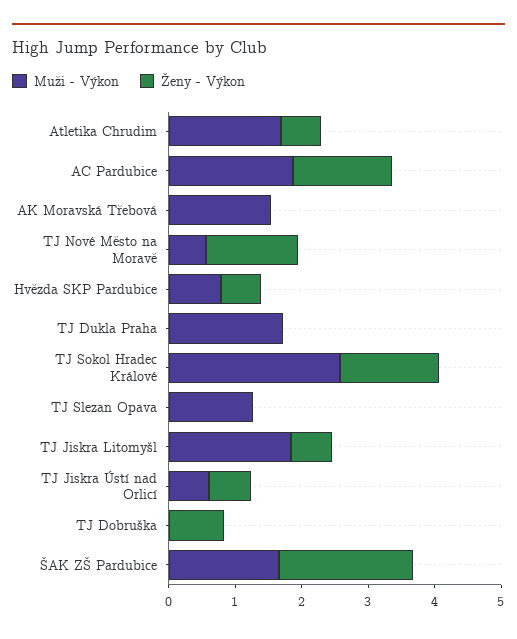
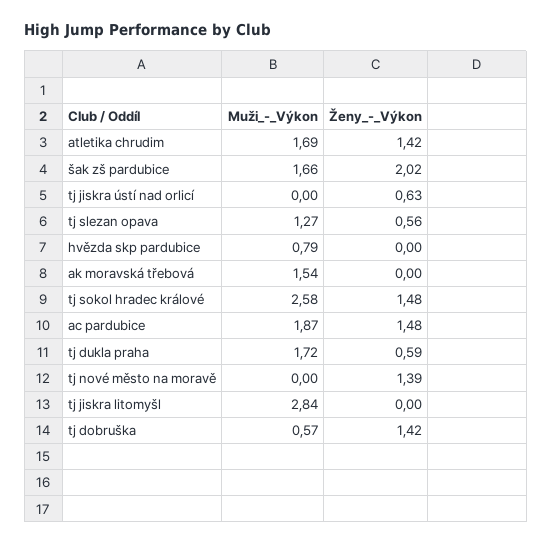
Ženy - Výkon, Atletika Chrudim: 0.6 -> 1.42
Muži - Výkon, TJ Nové Město na Moravě: 0.6 -> 0
Ženy - Výkon, Hvězda SKP Pardubice: 0.6 -> 0
Ženy - Výkon, TJ Dukla Praha: 0 -> 0.59
Ženy - Výkon, TJ Slezan Opava: 0 -> 0.56
Muži - Výkon, TJ Jiskra Litomyšl: 1.8 -> 2.84
Ženy - Výkon, TJ Jiskra Litomyšl: 0.6 -> 0
Muži - Výkon, TJ Jiskra Ústí nad Orlicí: 0.6 -> 0
Muži - Výkon, TJ Dobruška: 0 -> 0.57
Ženy - Výkon, TJ Dobruška: 0.8 -> 1.42

